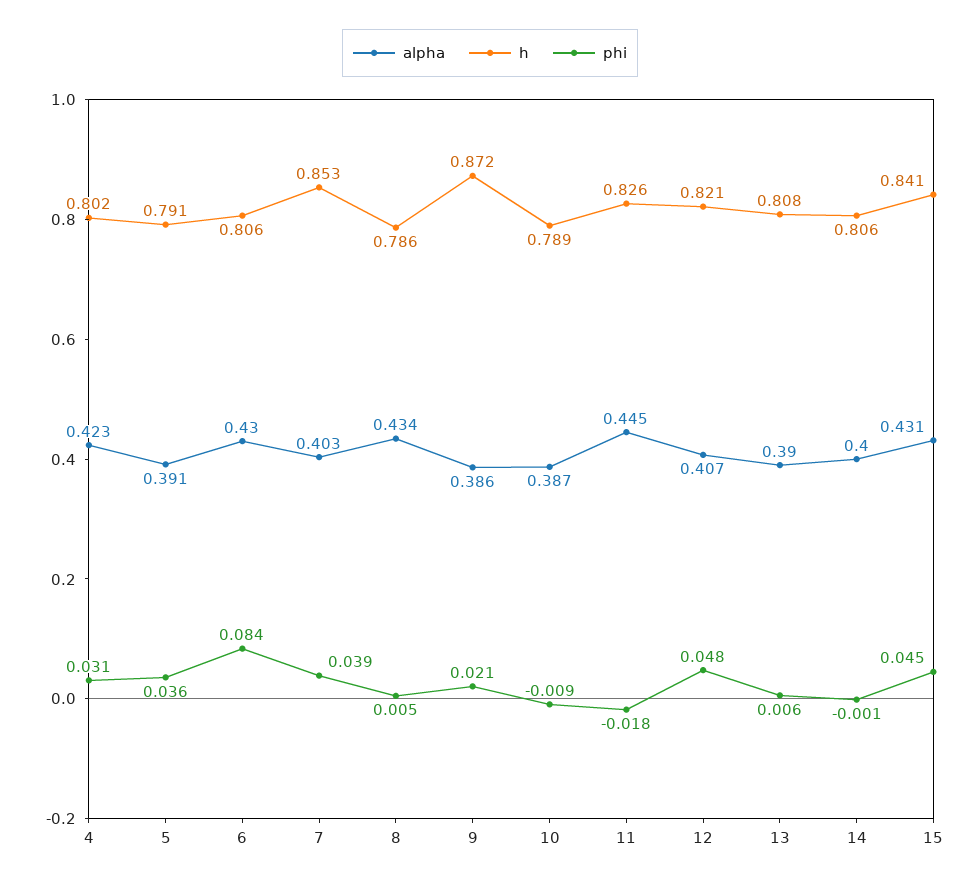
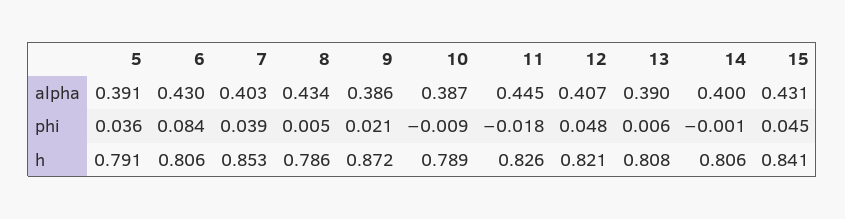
alpha, 4: 0.423 -> none
h, 4: 0.802 -> none
phi, 4: 0.031 -> none

